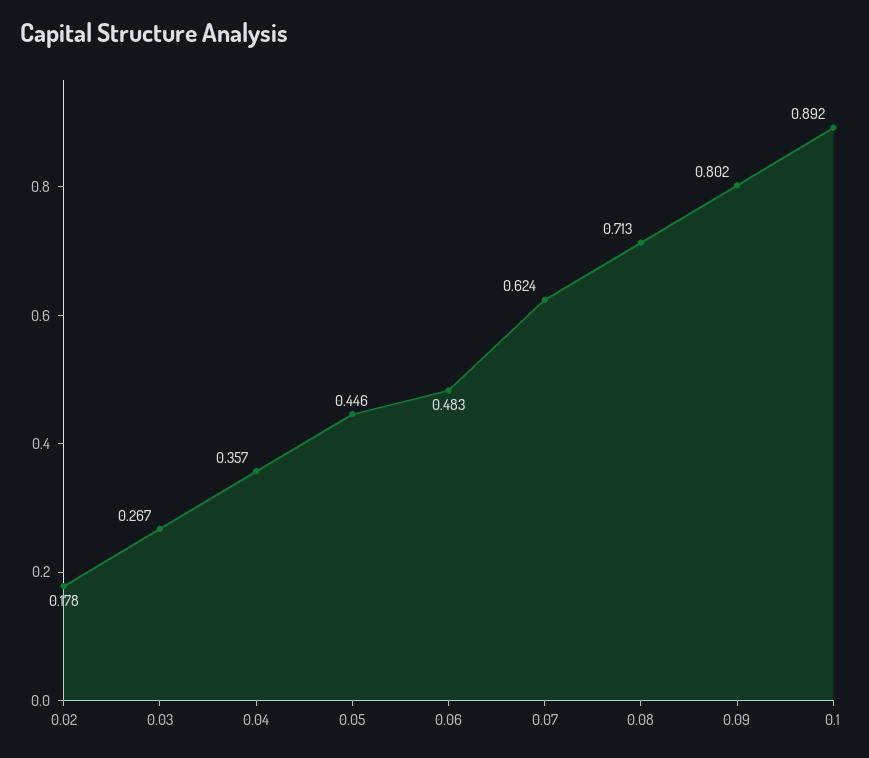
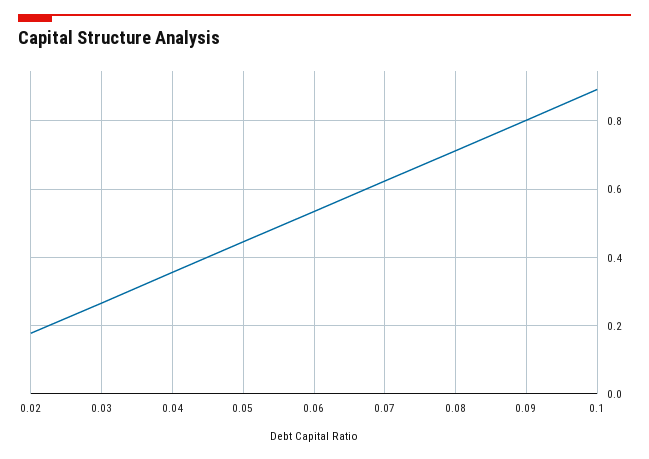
0.06: 0.483 -> 0.54

